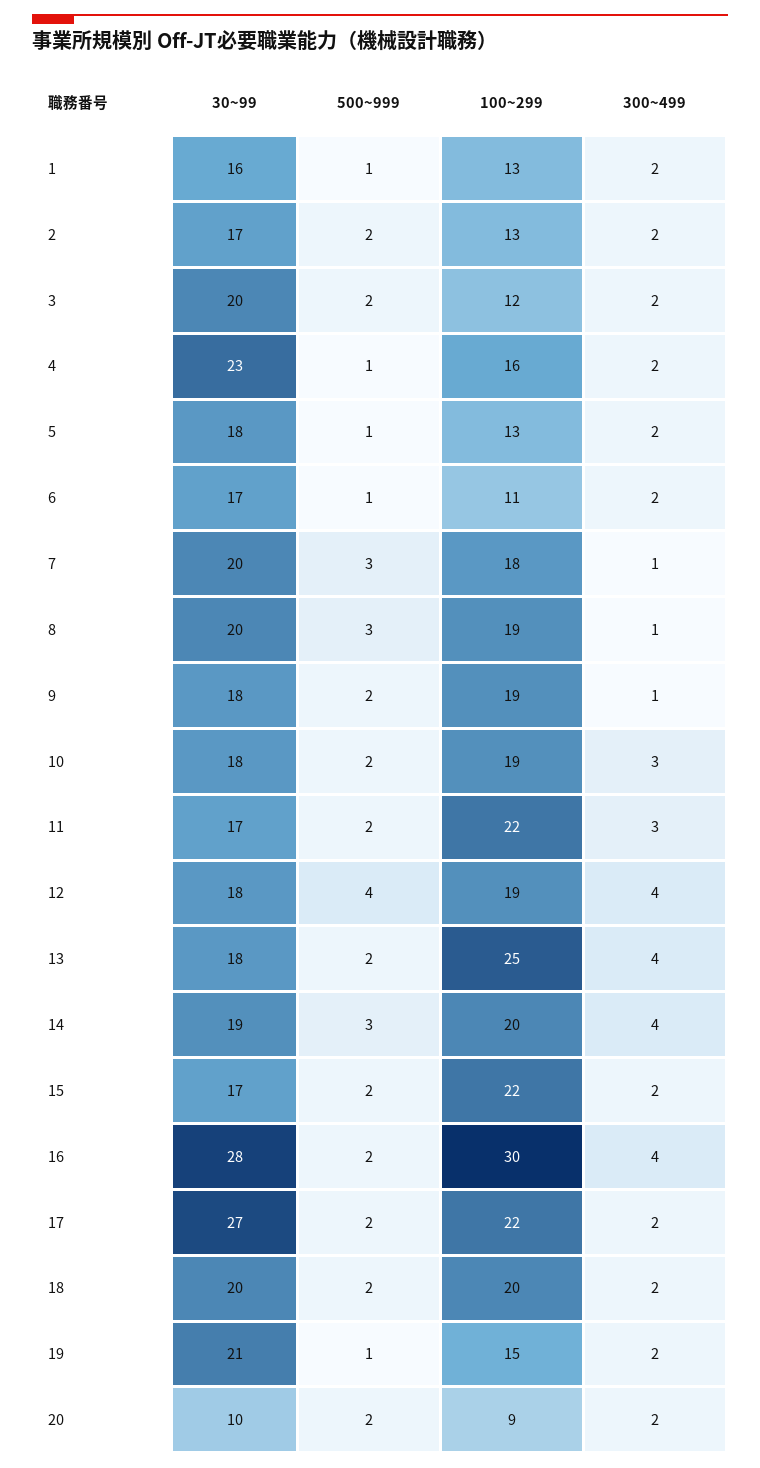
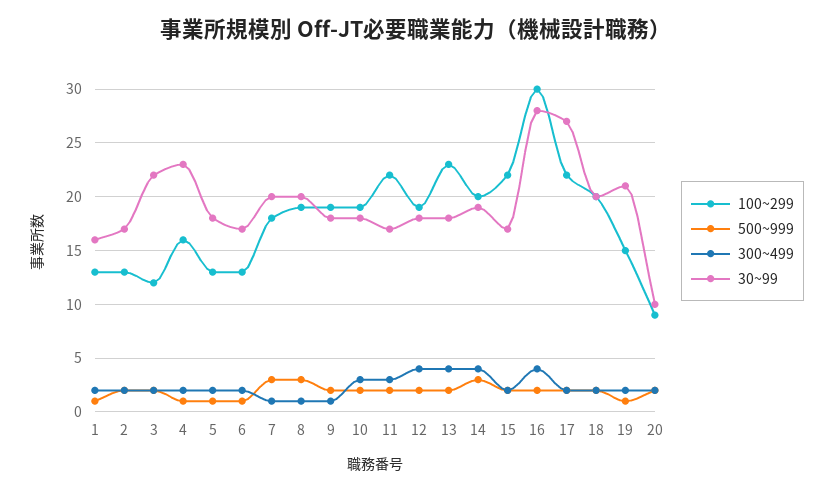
30~99, 3: 20 -> 22
100~299, 6: 11 -> 13
500~999, 12: 4 -> 2
100~299, 13: 25 -> 23

